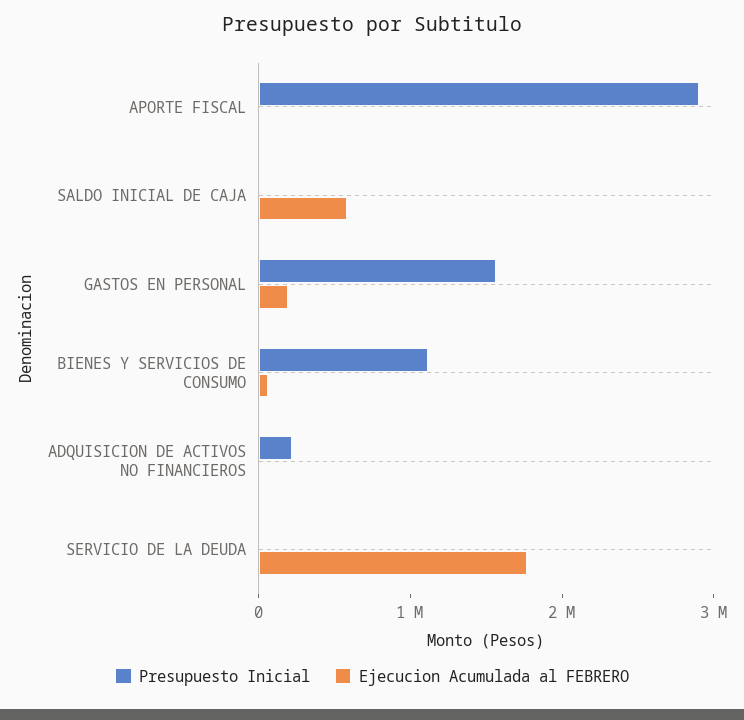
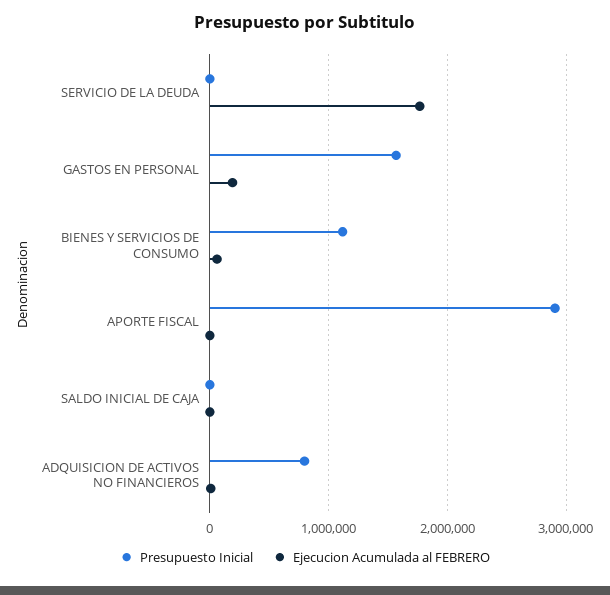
Ejecucion Acumulada al FEBRERO, SALDO INICIAL DE CAJA: 600000 -> 0
Presupuesto Inicial, ADQUISICION DE ACTIVOS NO FINANCIEROS: 200000 -> 800000

